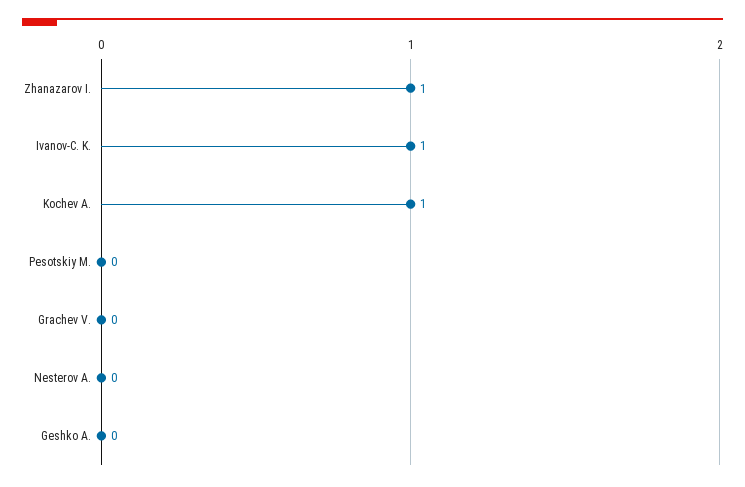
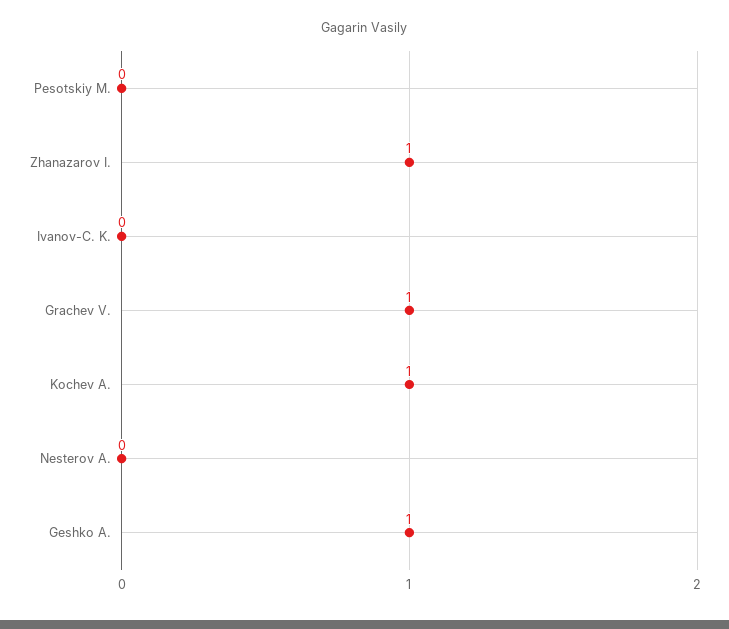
Ivanov-C. K.: 1 -> 0
Grachev V.: 0 -> 1
Geshko A.: 0 -> 1

